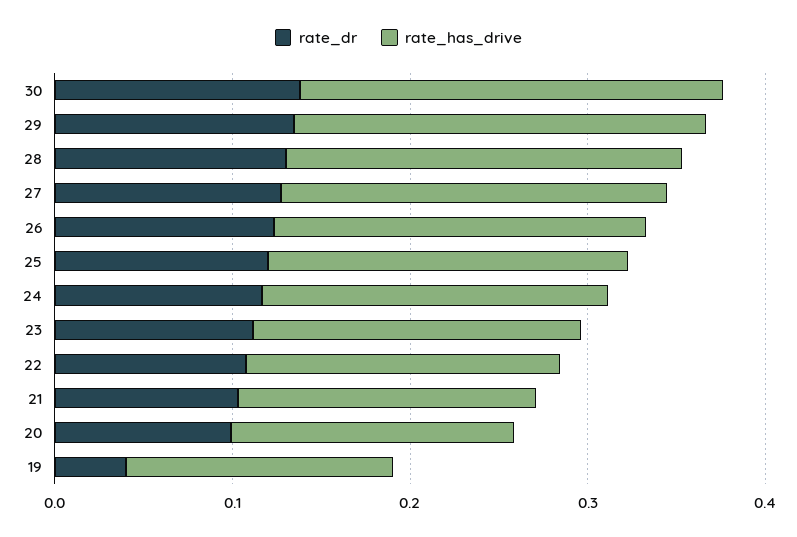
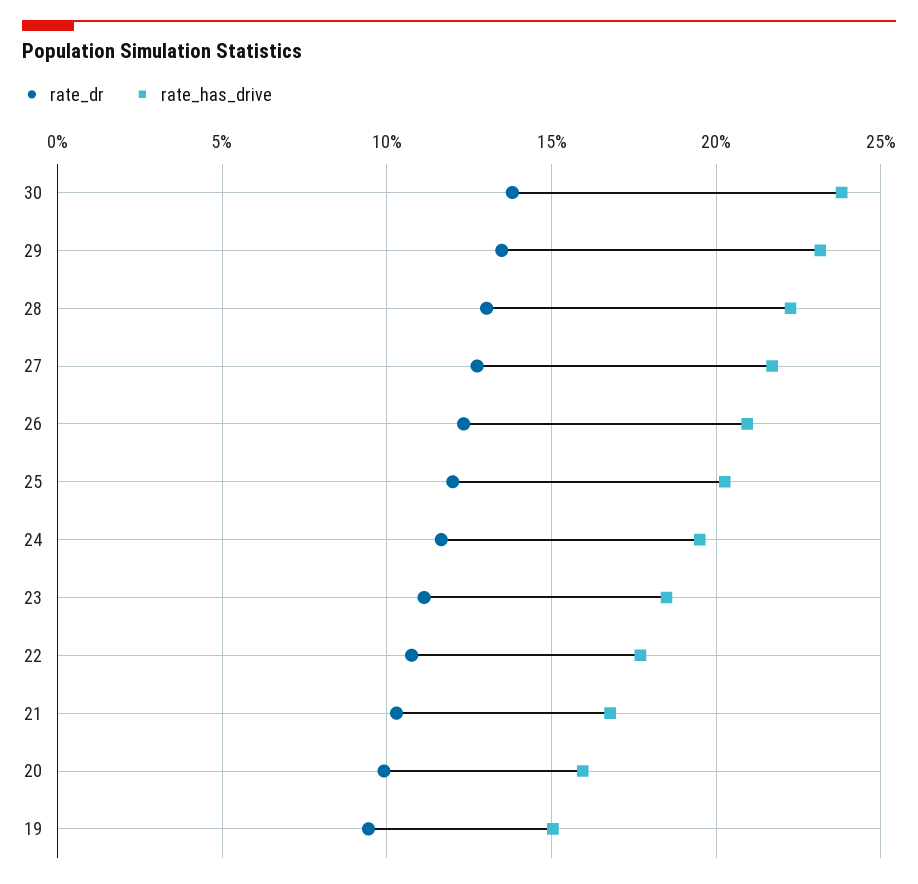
rate_dr, 19: 0.04 -> 0.095

